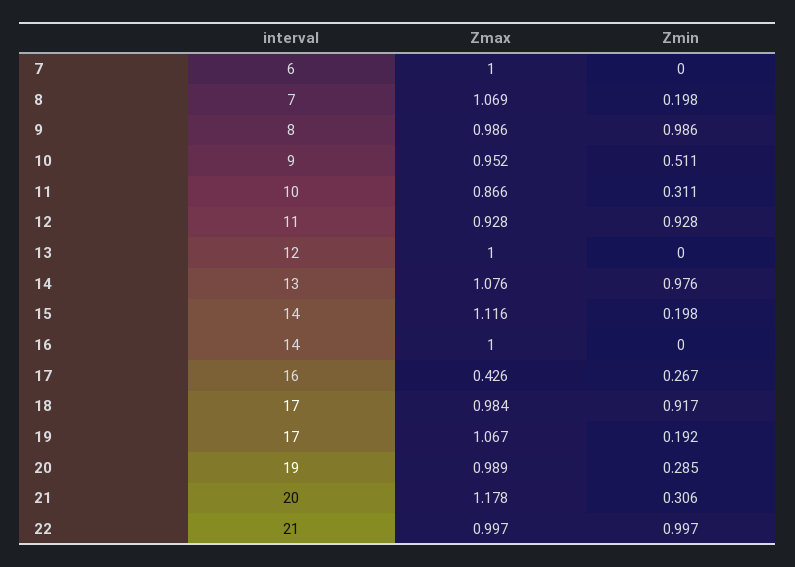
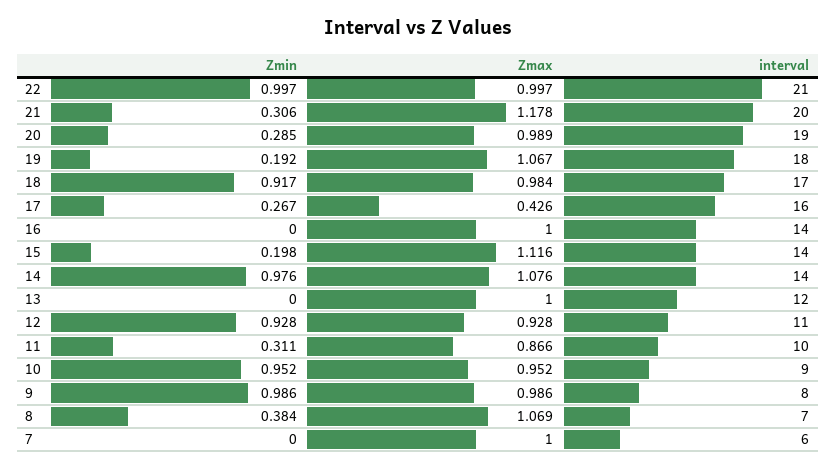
Zmin, 8: 0.198 -> 0.384
Zmin, 10: 0.511 -> 0.952
interval, 14: 13 -> 14
interval, 19: 17 -> 18

